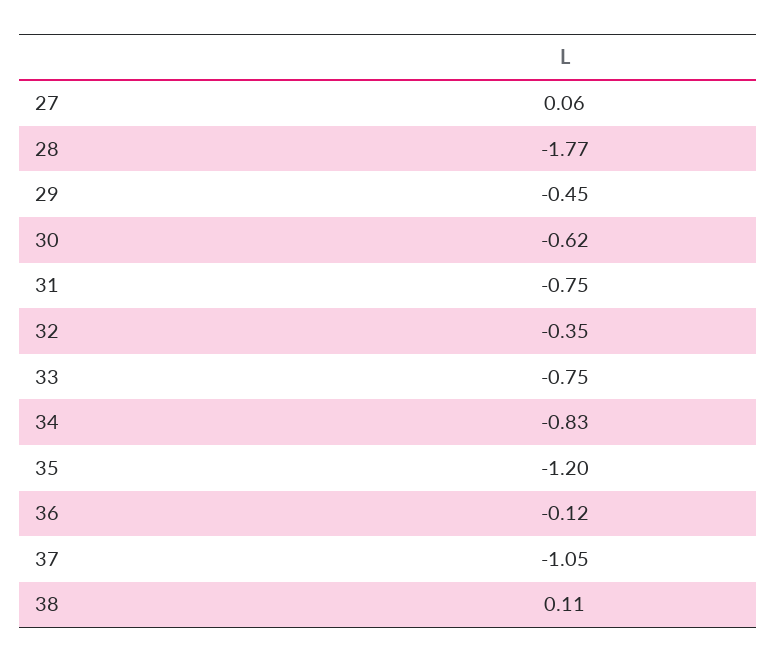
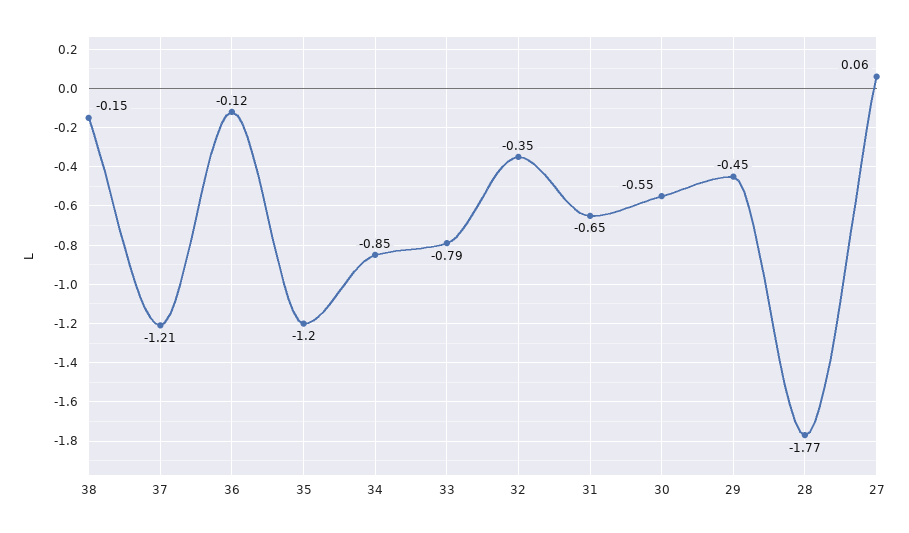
30: -0.62 -> -0.55
31: -0.75 -> -0.65
33: -0.75 -> -0.79
34: -0.83 -> -0.85
37: -1.05 -> -1.21
38: 0.11 -> -0.15

